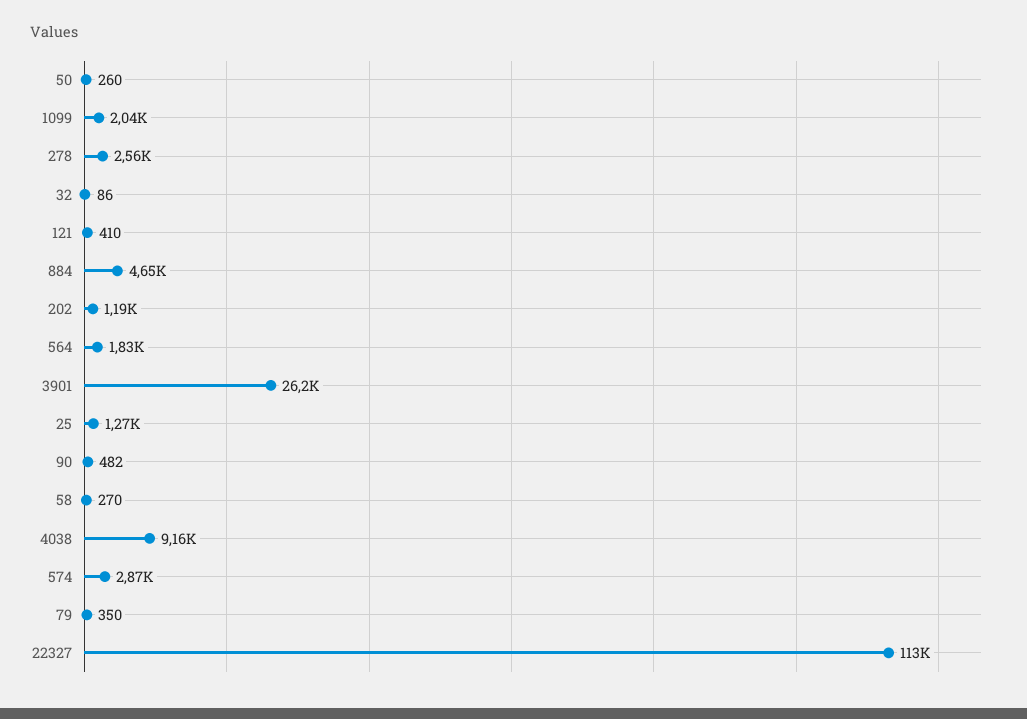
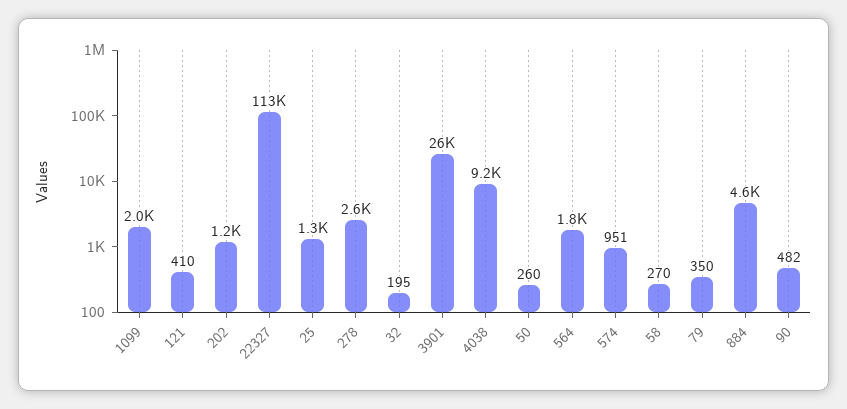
32: 86 -> 195
574: 2870 -> 951

